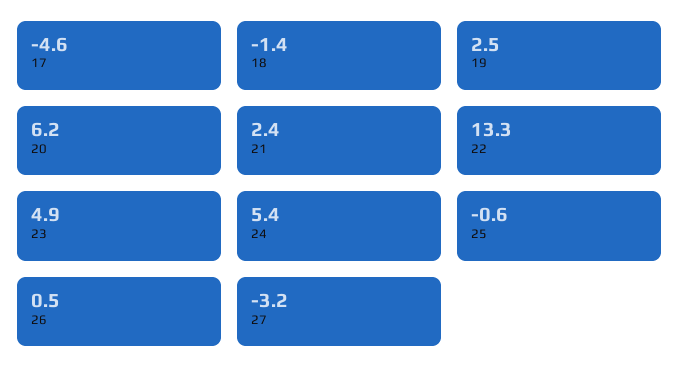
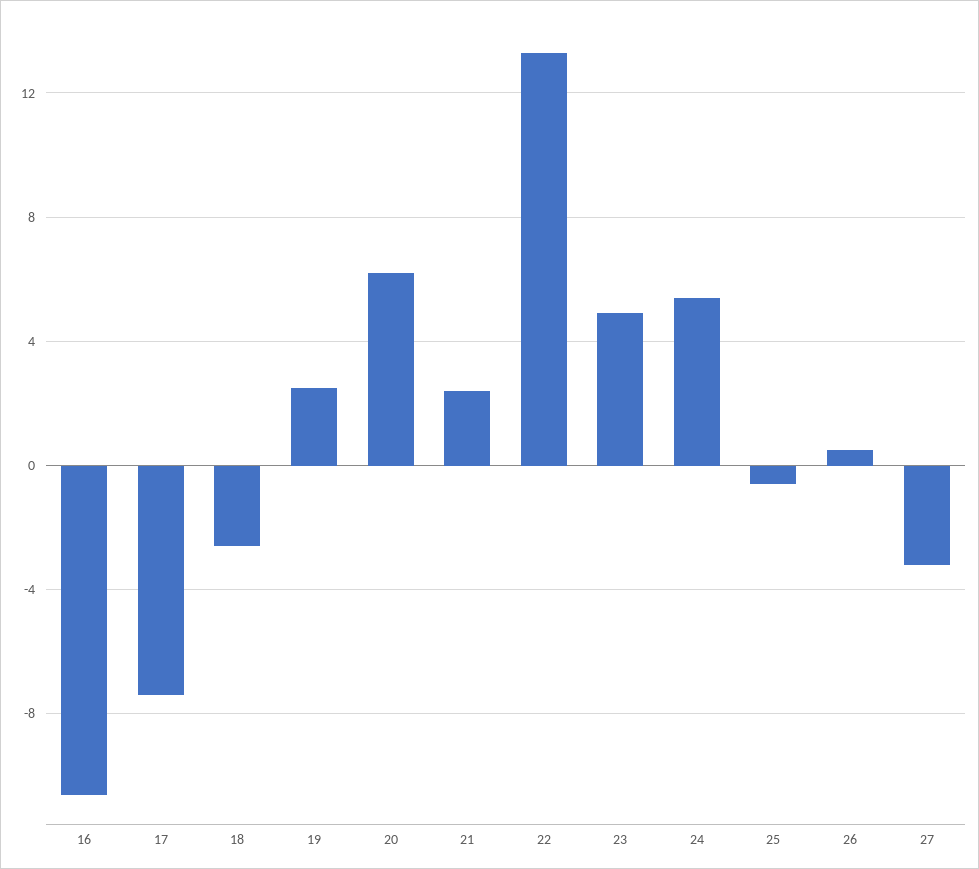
17: -4.6 -> -7.5
18: -1.4 -> -2.5
16: none -> -10.5

